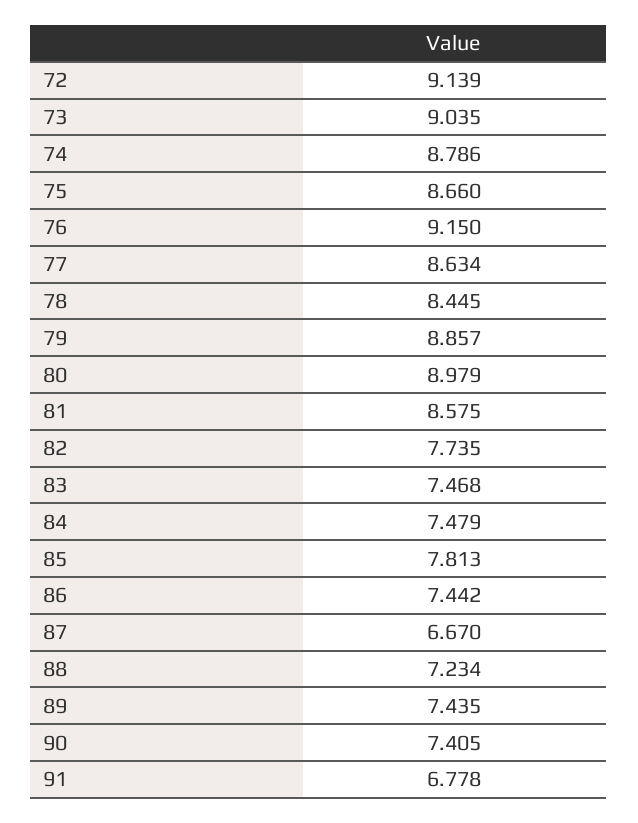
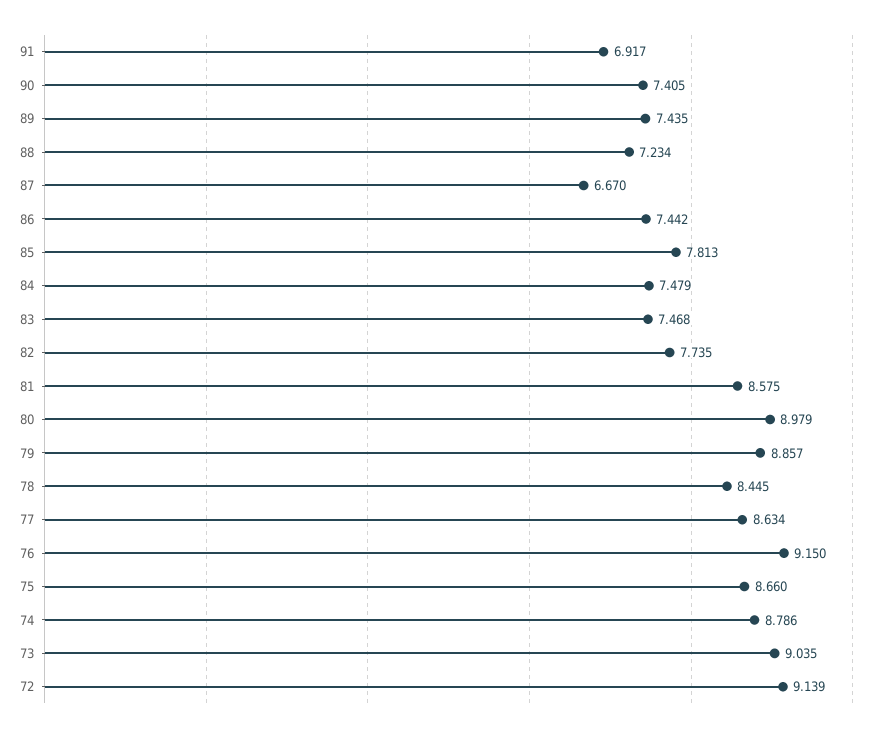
91: 6.778 -> 6.917

